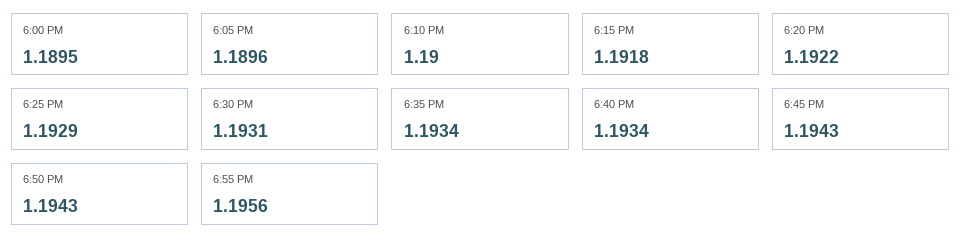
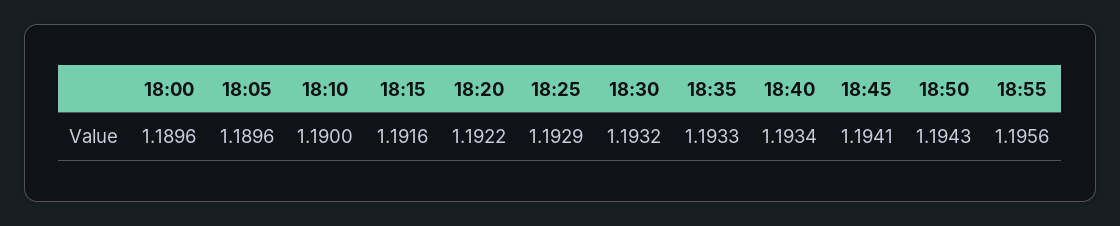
6:00 PM: 1.1895 -> 1.1896
6:15 PM: 1.1918 -> 1.1916
6:30 PM: 1.1931 -> 1.1932
6:35 PM: 1.1934 -> 1.1933
6:45 PM: 1.1943 -> 1.1941

